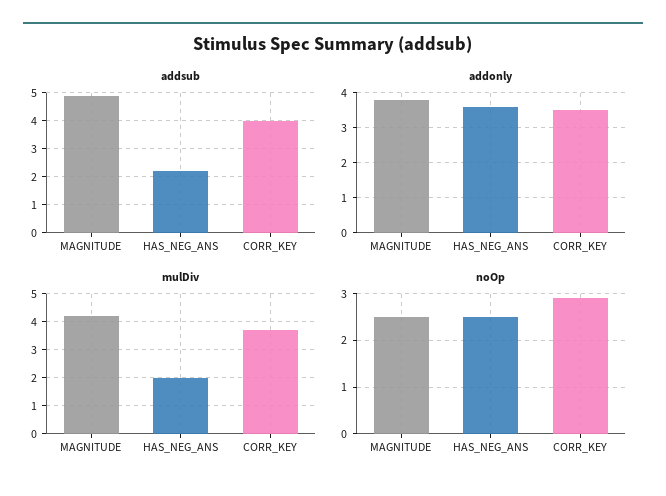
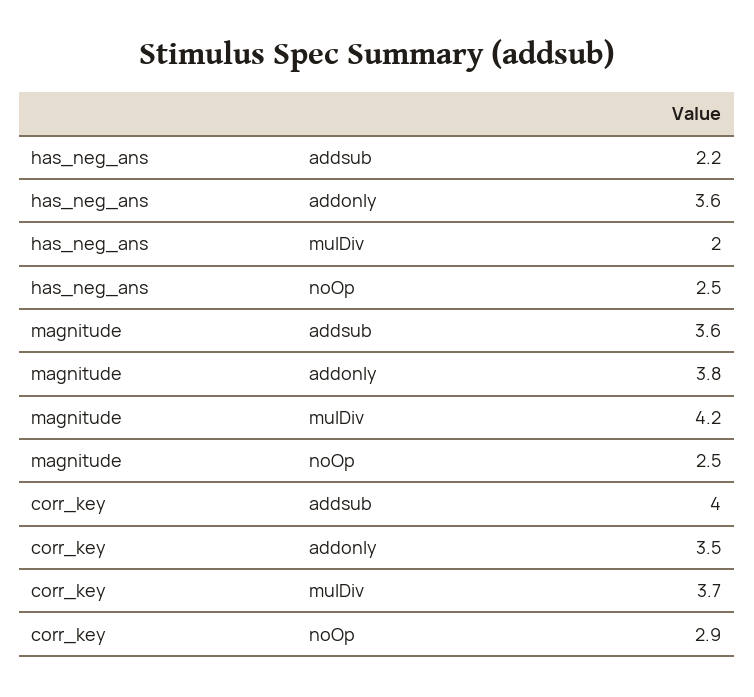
addsub, MAGNITUDE: 5 -> 3.6

